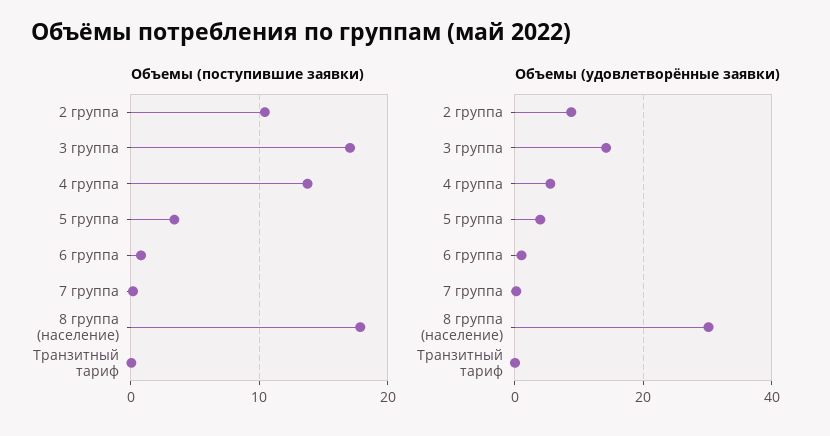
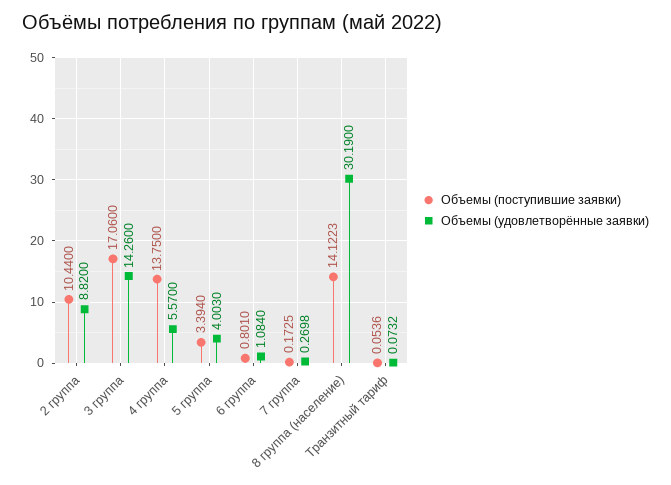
Объемы (поступившие заявки), 8 группа (население): 18 -> 14.1223

